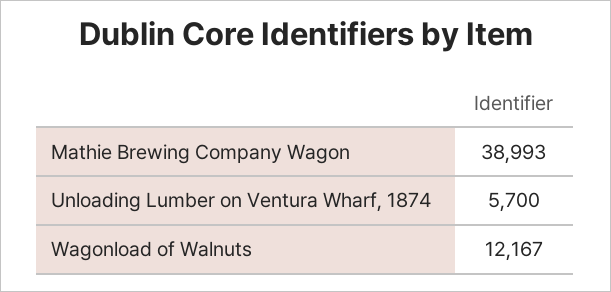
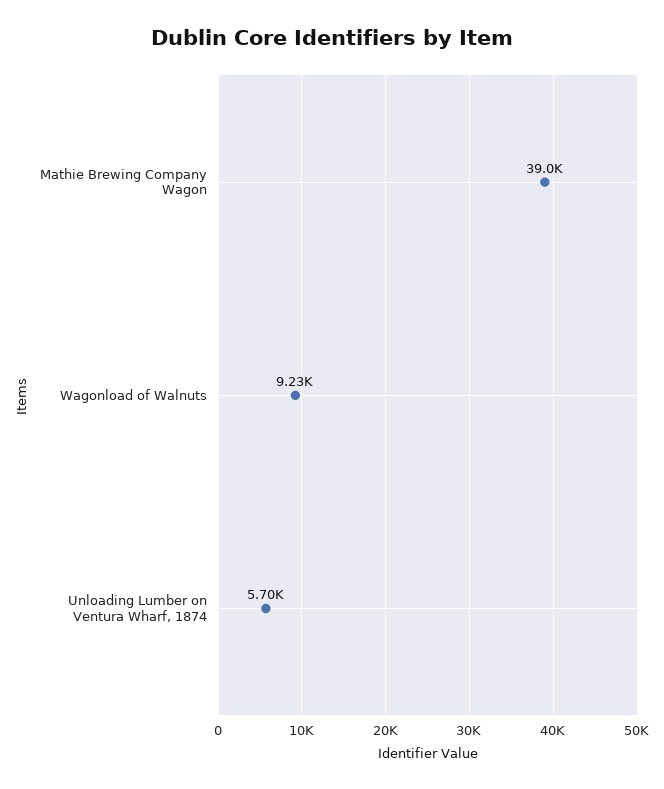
Wagonload of Walnuts: 12167 -> 9230

